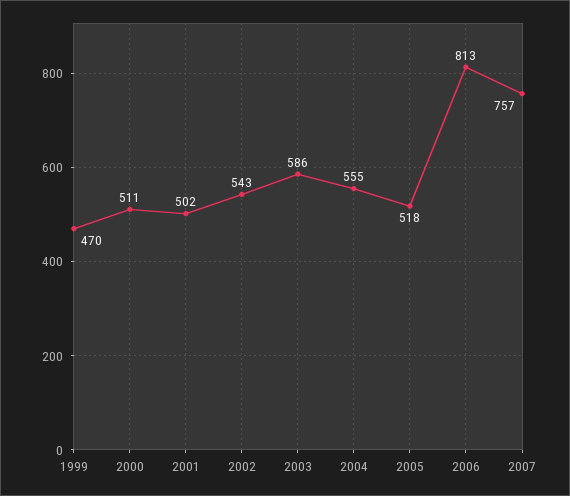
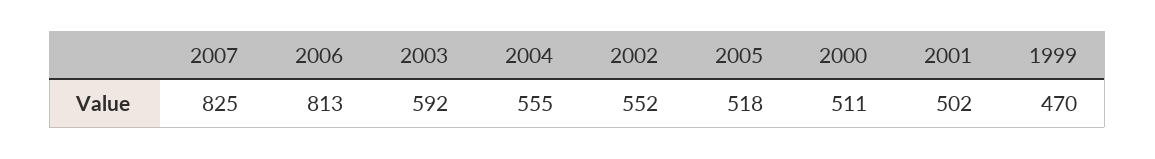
2002: 543 -> 552
2003: 586 -> 592
2007: 757 -> 825

